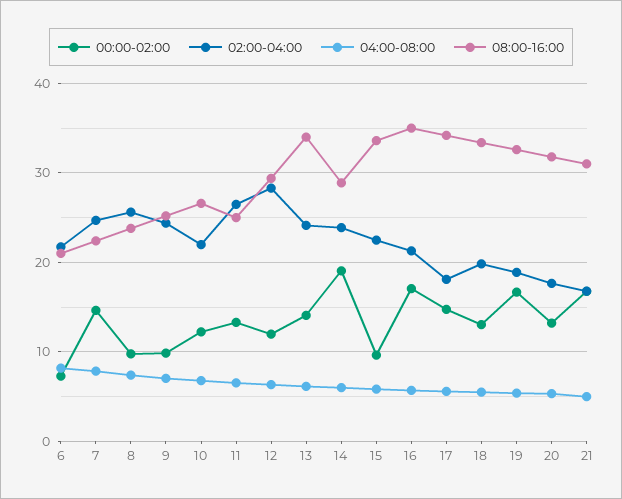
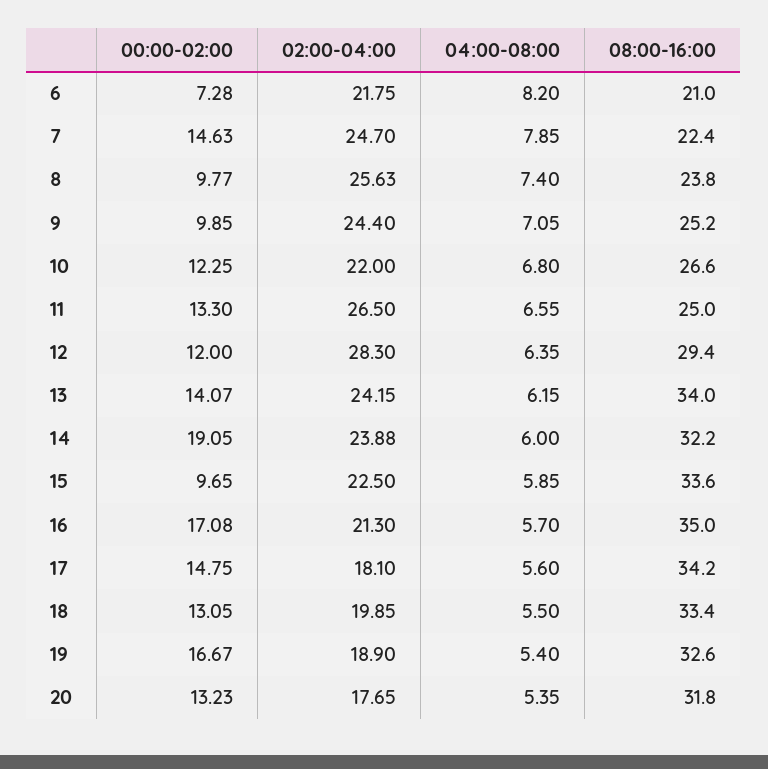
08:00-16:00, 14: 29 -> 32.2
00:00-02:00, 21: 17 -> none
02:00-04:00, 21: 17 -> none
04:00-08:00, 21: 5 -> none
08:00-16:00, 21: 31 -> none

